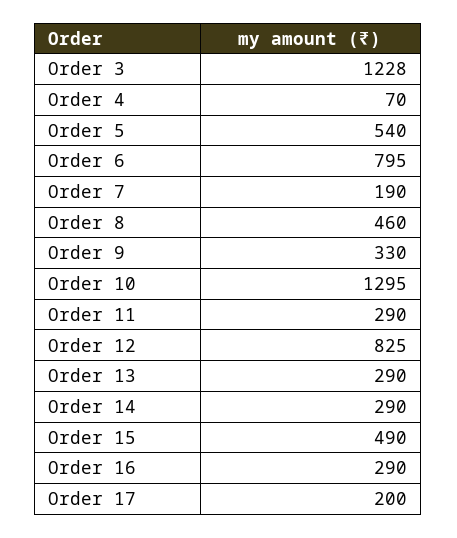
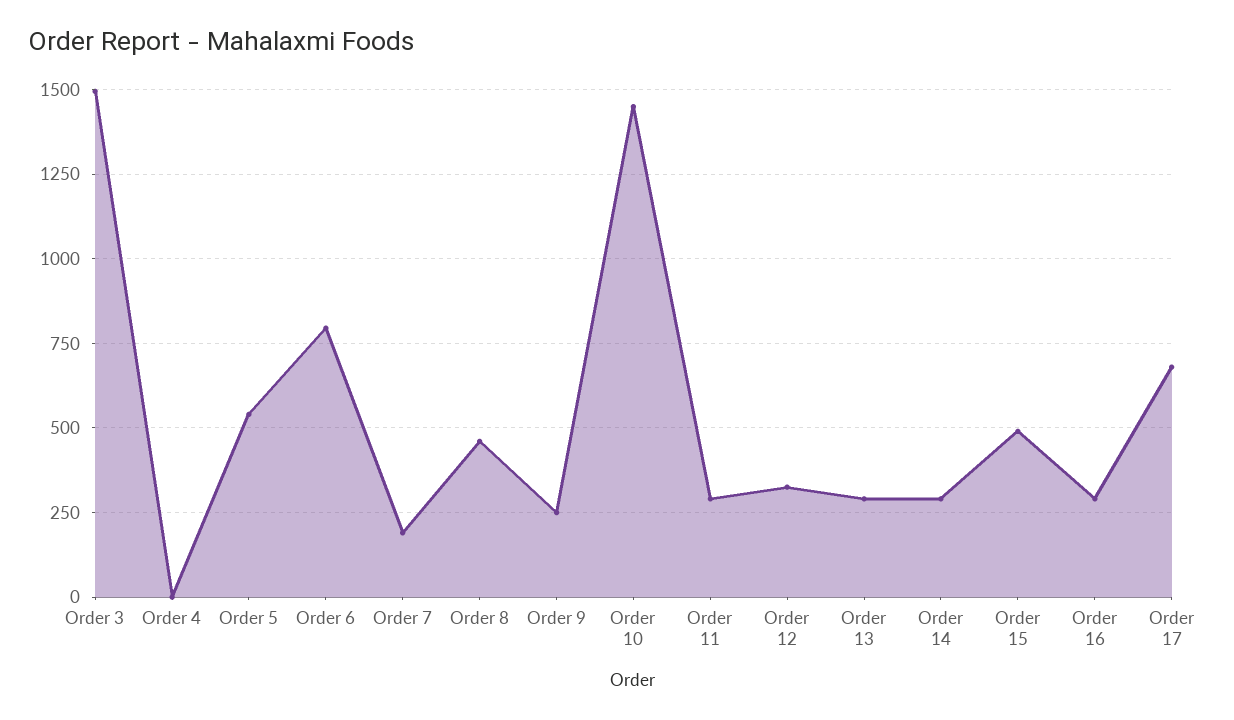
Order 3: 1228 -> 1500
Order 4: 70 -> 0
Order 9: 330 -> 250
Order 10: 1295 -> 1450
Order 12: 825 -> 325
Order 17: 200 -> 675

